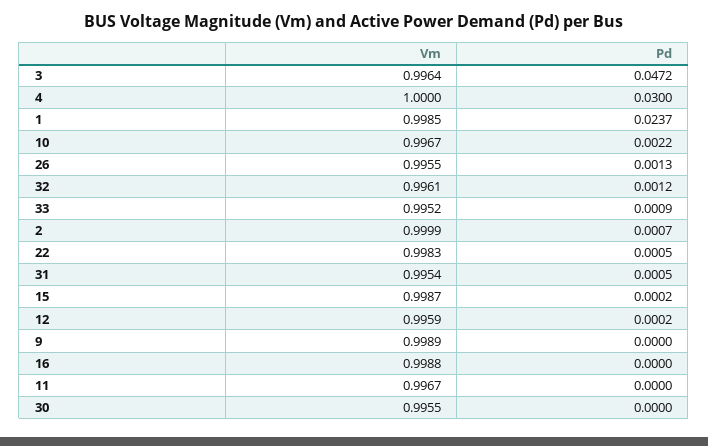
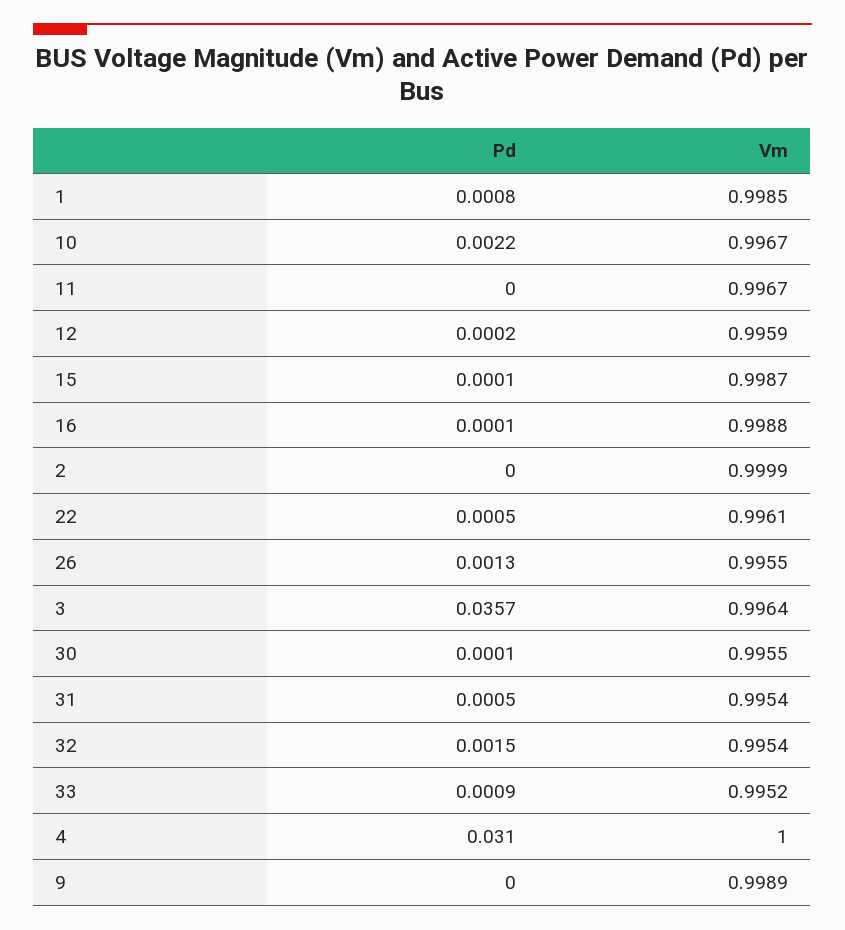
Pd, 3: 0.0472 -> 0.0357
Pd, 4: 0.03 -> 0.031
Pd, 1: 0.0237 -> 0.0008
Vm, 32: 0.9961 -> 0.9954
Pd, 32: 0.0012 -> 0.0015
Pd, 2: 0.0007 -> 0
Vm, 22: 0.9983 -> 0.9961
Pd, 15: 0.0002 -> 0.0001
Pd, 16: 0 -> 0.0001
Pd, 30: 0 -> 0.0001

